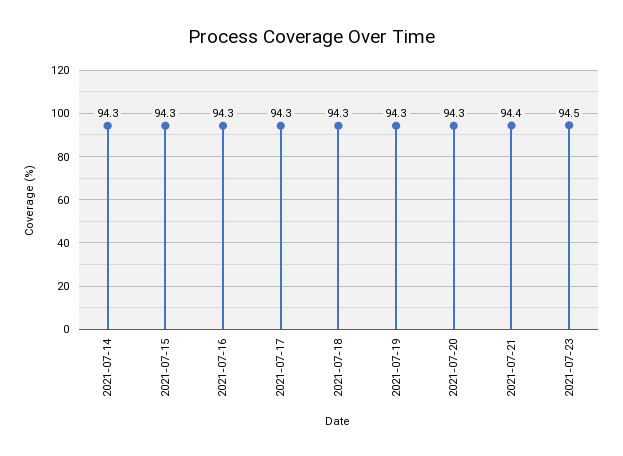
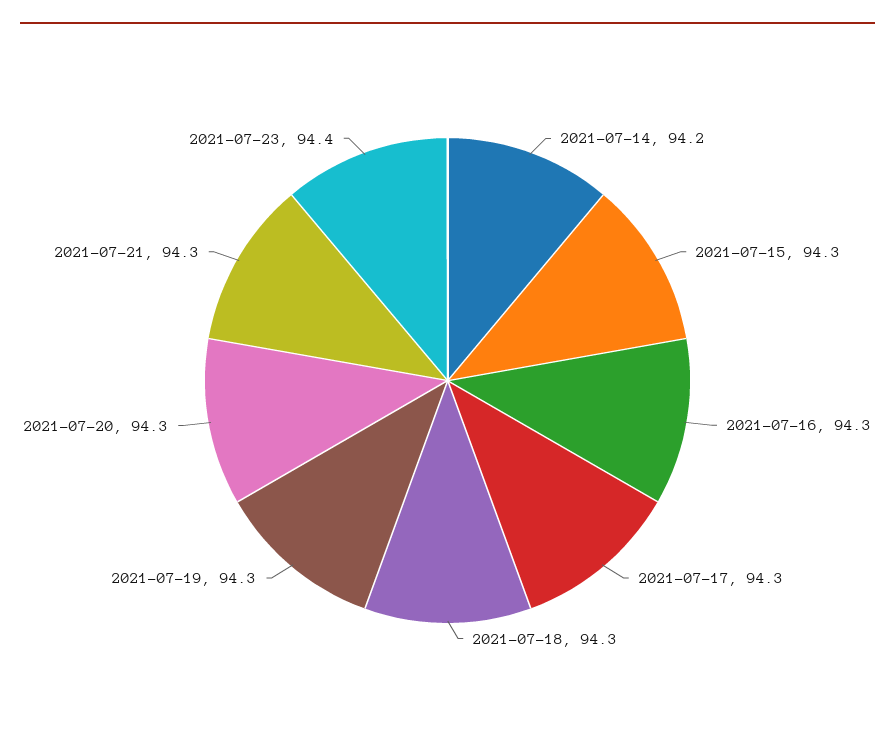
2021-07-14: 94.3 -> 94.2
2021-07-21: 94.4 -> 94.3
2021-07-23: 94.5 -> 94.4

